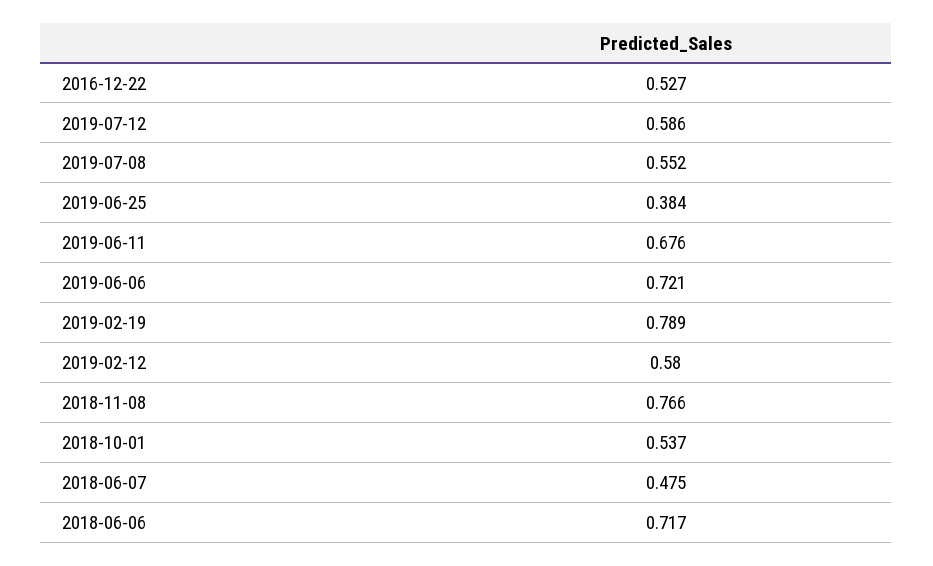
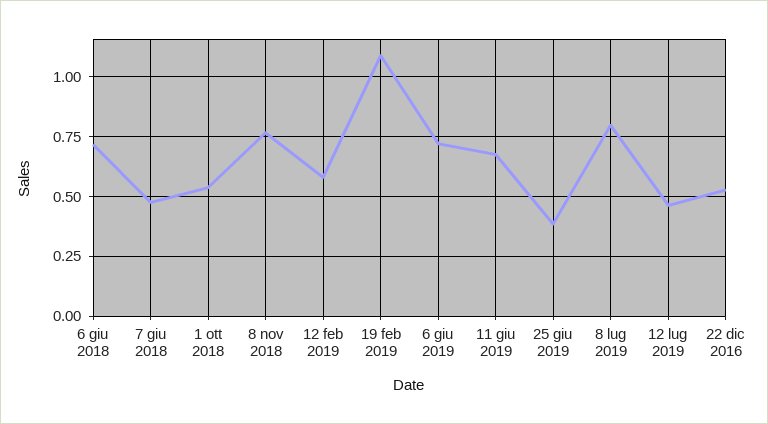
2019-07-12: 0.586 -> 0.45
2019-07-08: 0.552 -> 0.8
2019-02-19: 0.789 -> 1.1

